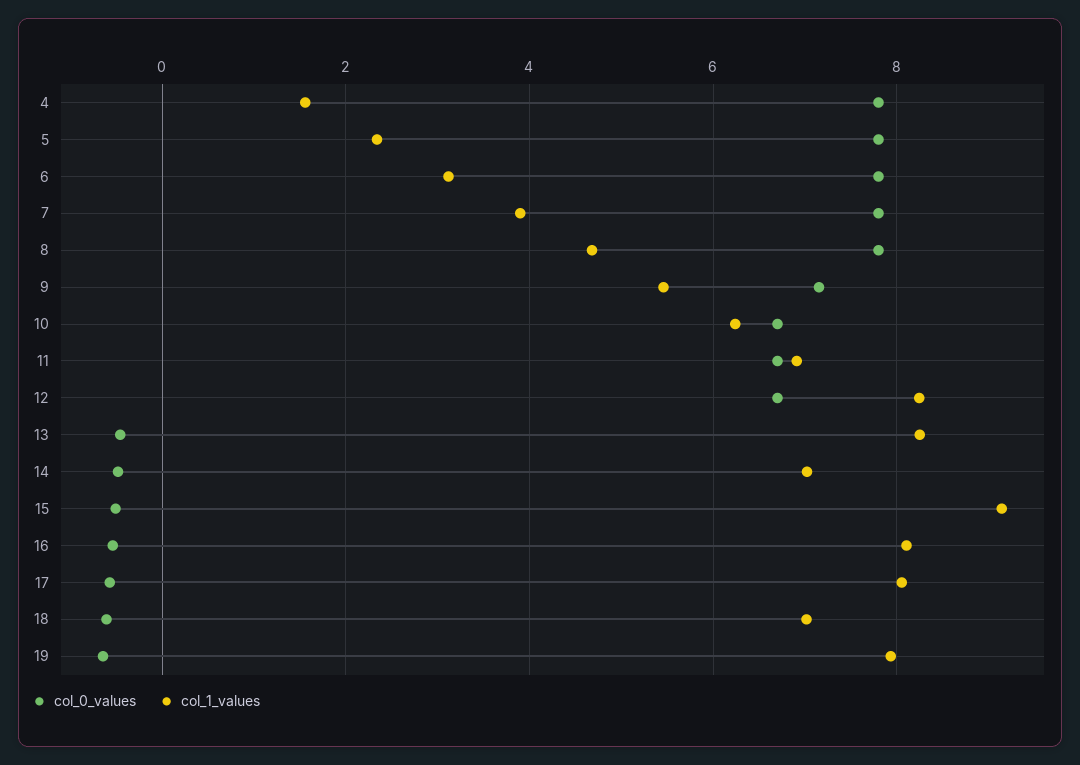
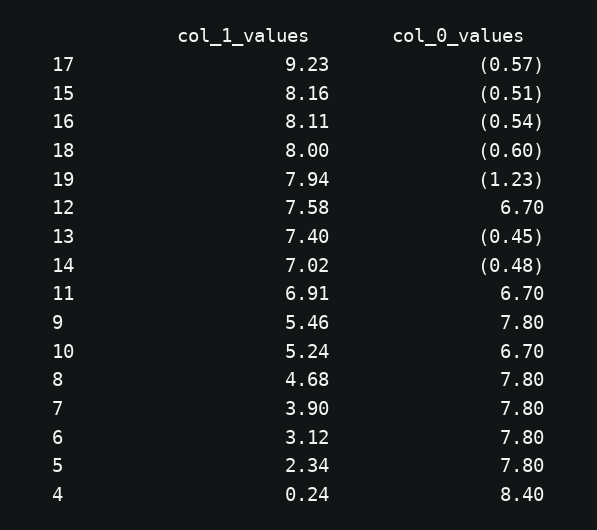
col_0_values, 4: 7.8 -> 8.4
col_1_values, 4: 1.6 -> 0.24
col_0_values, 9: 7.2 -> 7.8
col_1_values, 10: 6.2 -> 5.24
col_1_values, 12: 8.2 -> 7.58
col_1_values, 13: 8.2 -> 7.4
col_1_values, 15: 9.2 -> 8.16
col_1_values, 17: 8 -> 9.23
col_1_values, 18: 7 -> 8
col_0_values, 19: -0.6 -> -1.23

